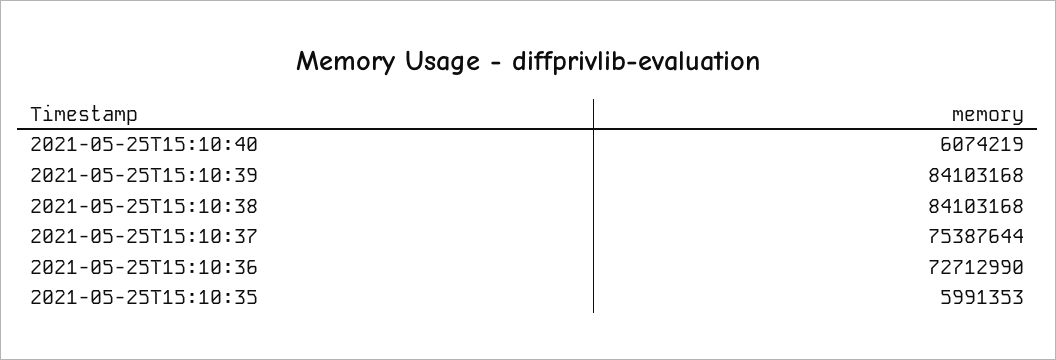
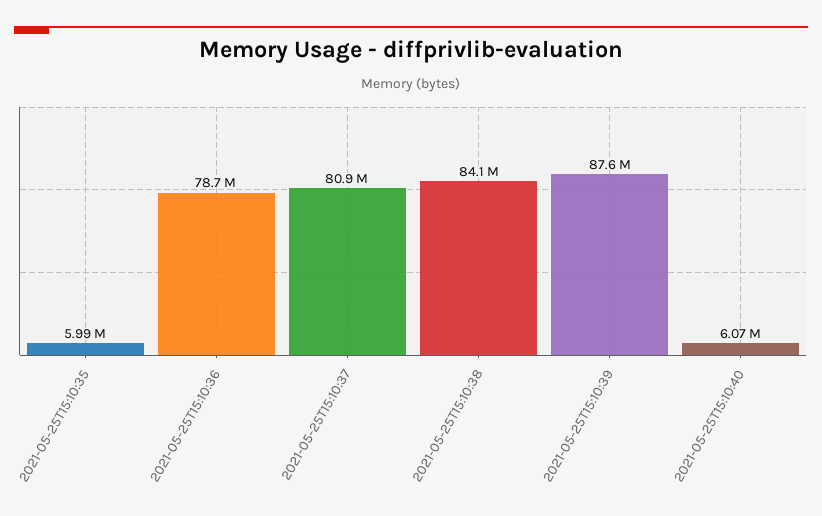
2021-05-25T15:10:39: 84103168 -> 87600000
2021-05-25T15:10:37: 75387644 -> 80900000
2021-05-25T15:10:36: 72712990 -> 78700000

